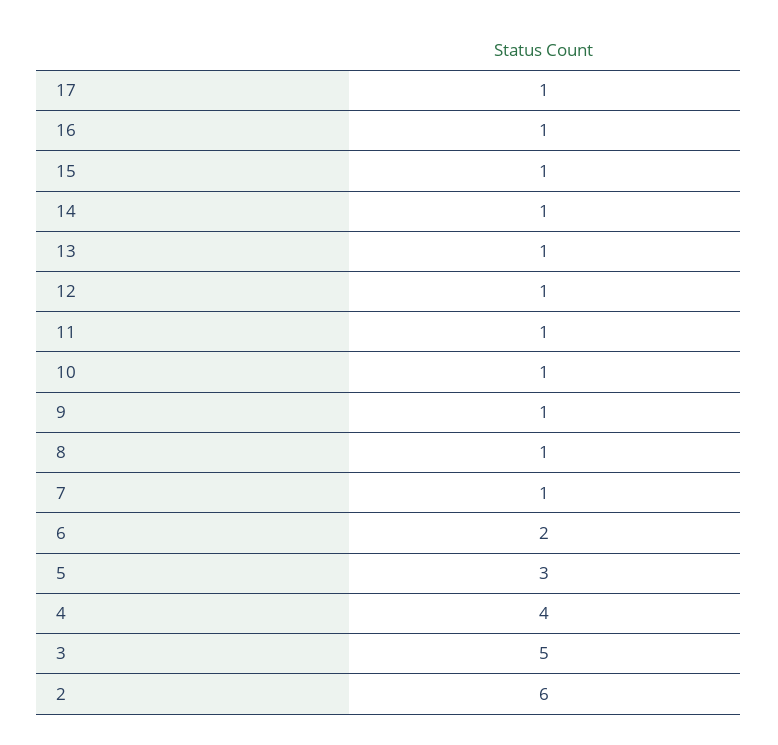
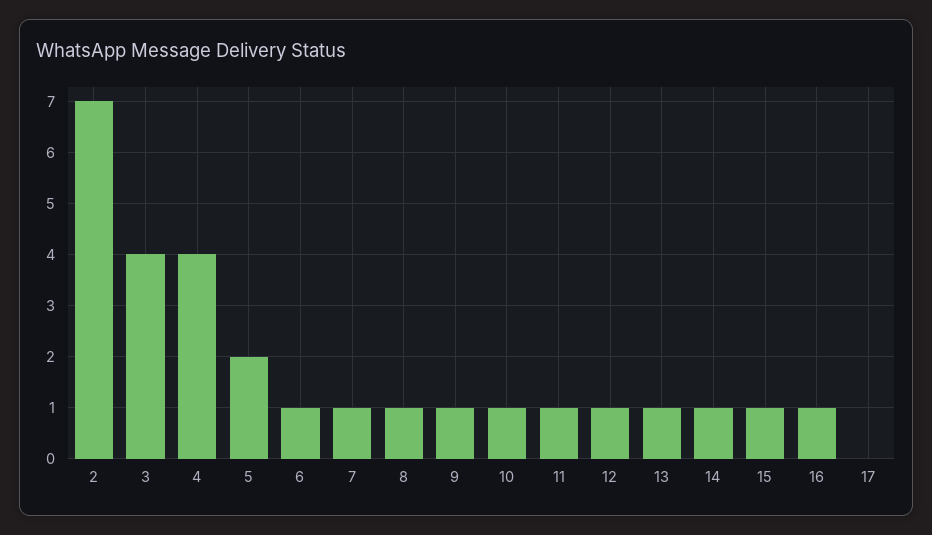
17: 1 -> 0
6: 2 -> 1
5: 3 -> 2
3: 5 -> 4
2: 6 -> 7

